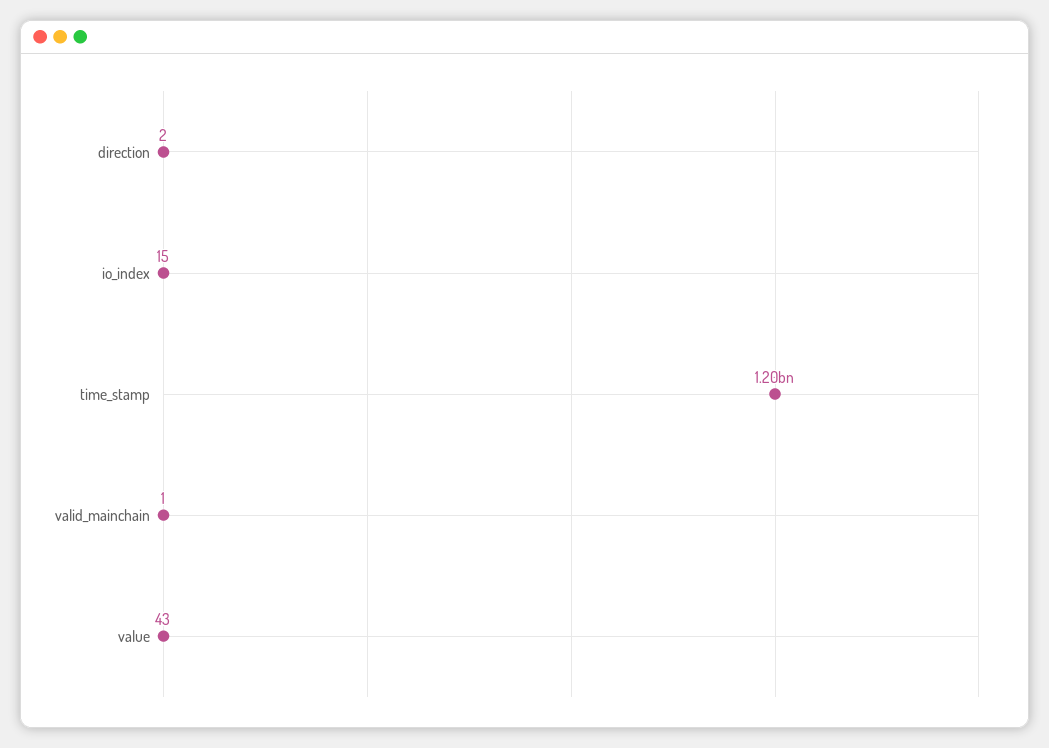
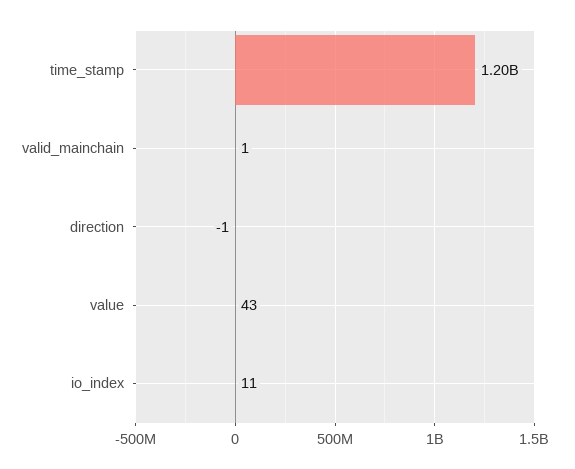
direction: 2 -> -1
io_index: 15 -> 11

